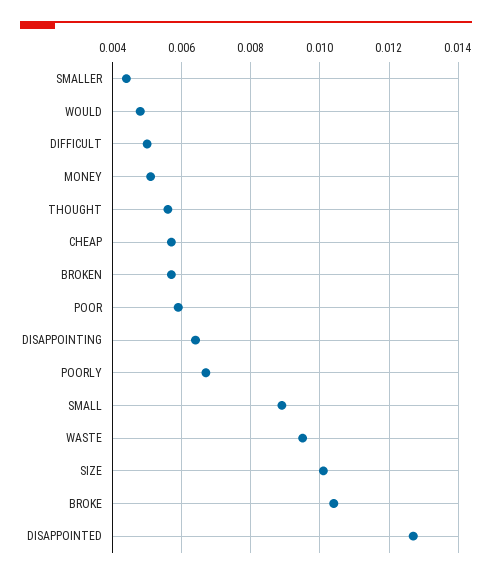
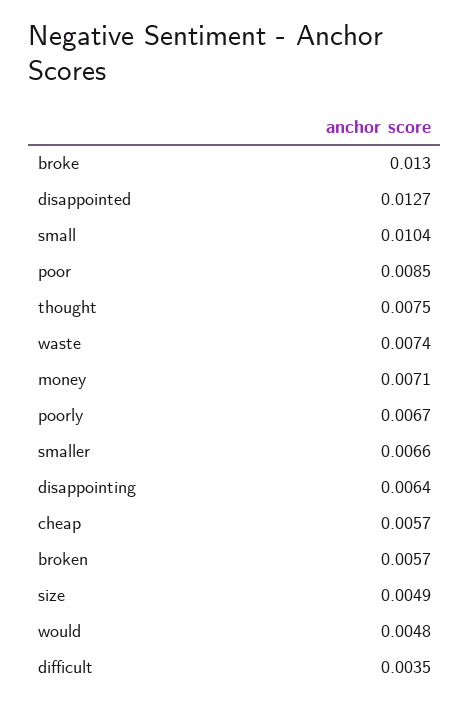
SMALLER: 0.0045 -> 0.0066
DIFFICULT: 0.005 -> 0.0035
MONEY: 0.005 -> 0.0071
THOUGHT: 0.0055 -> 0.0075
POOR: 0.006 -> 0.0085
SMALL: 0.009 -> 0.0104
WASTE: 0.0095 -> 0.0074
SIZE: 0.01 -> 0.0049
BROKE: 0.0105 -> 0.013

